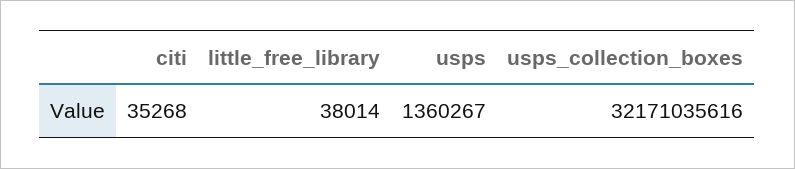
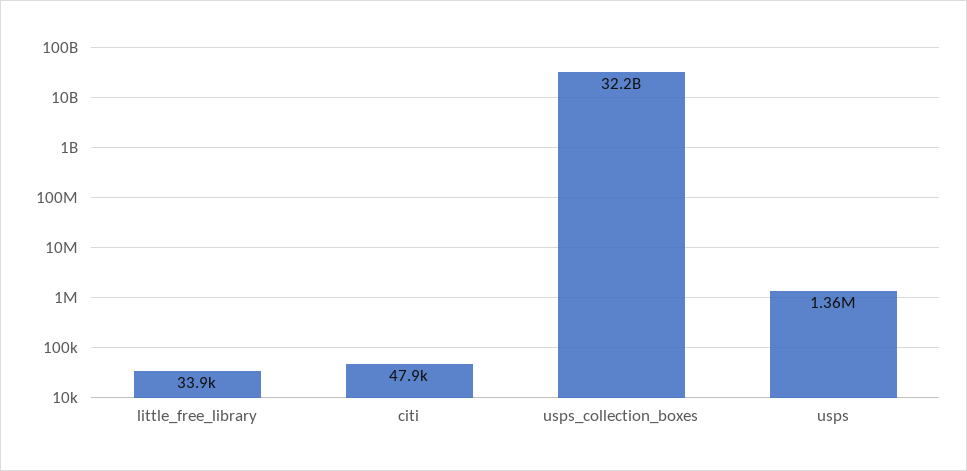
citi: 35268 -> 47900
little_free_library: 38014 -> 33900

